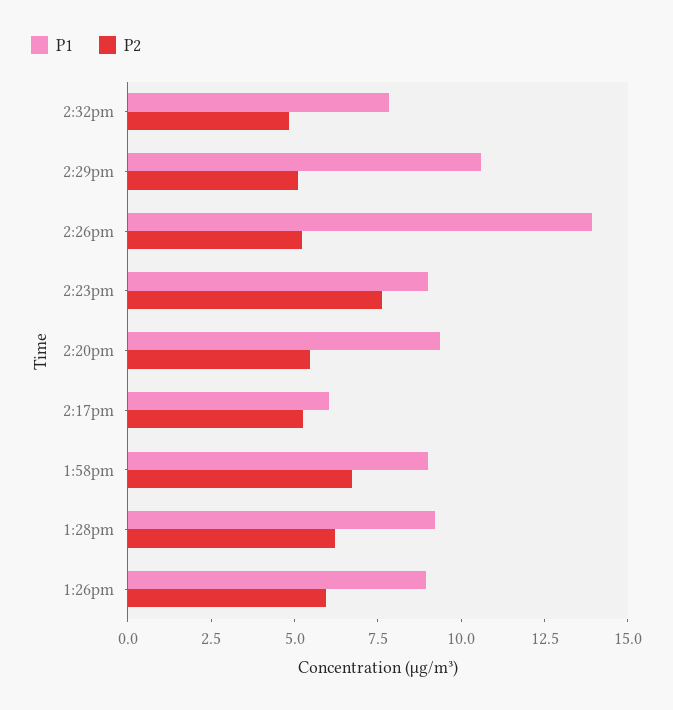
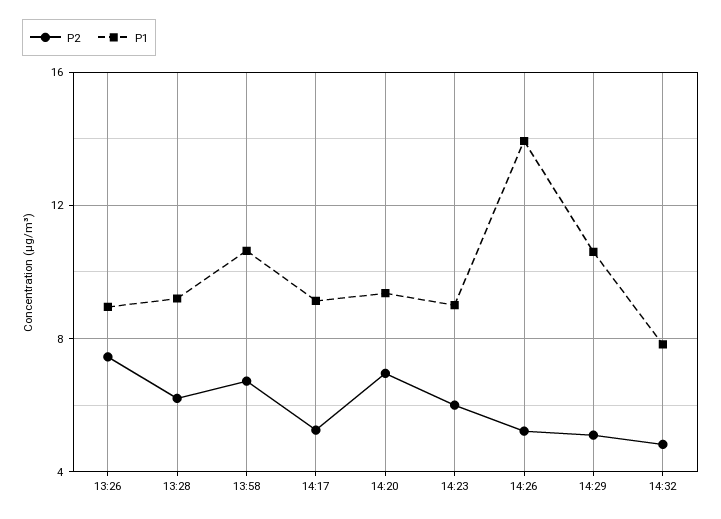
P2, 2:23pm: 7.5 -> 6
P2, 2:20pm: 5.5 -> 7
P1, 2:17pm: 6 -> 9
P1, 1:58pm: 9 -> 10.5
P2, 1:26pm: 6 -> 7.5

